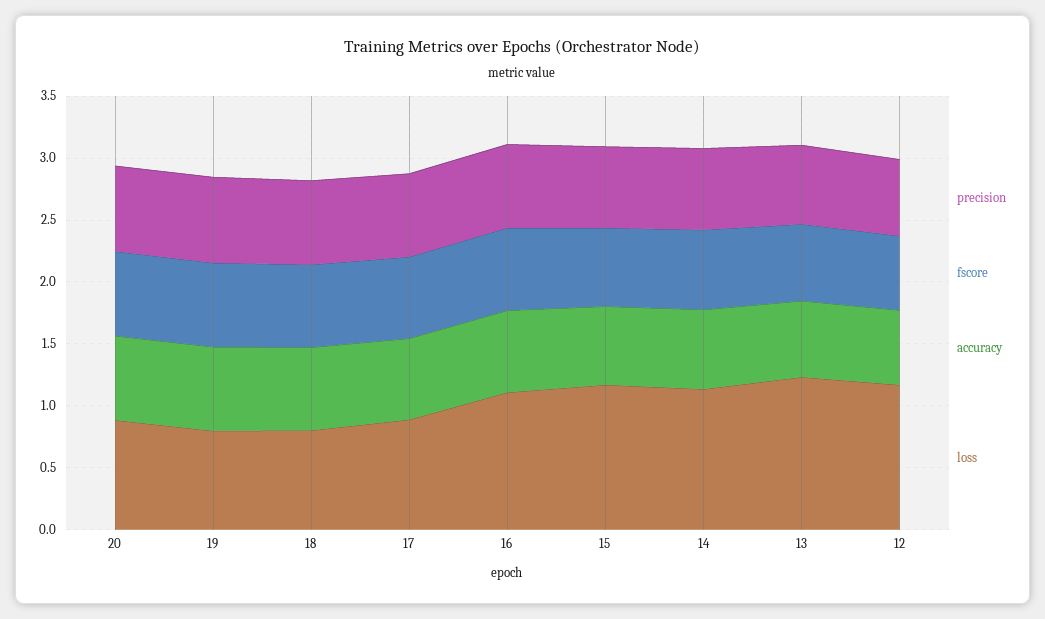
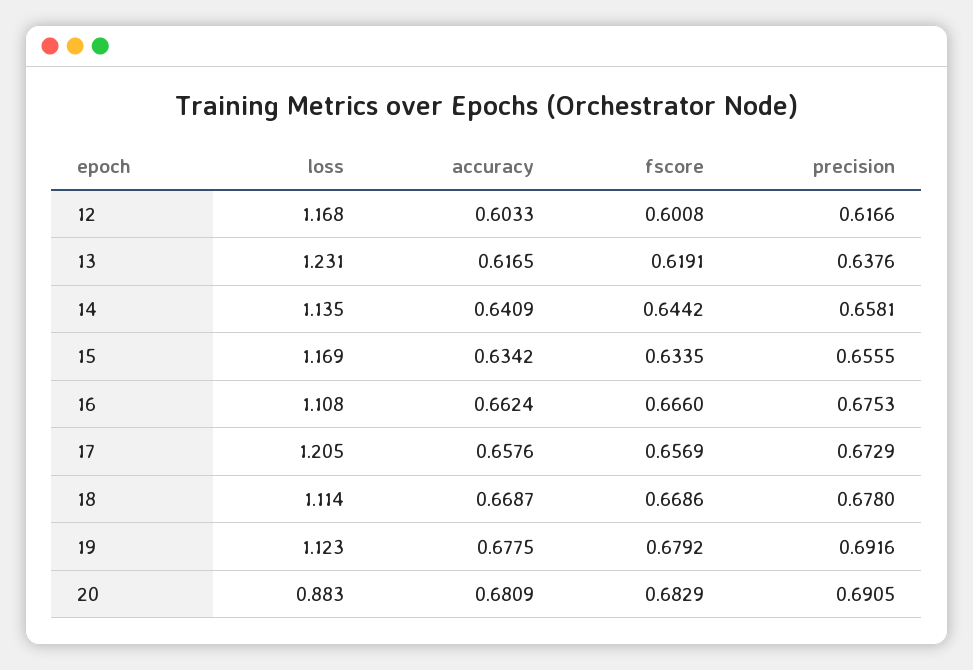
loss, 19: 0.8 -> 1.123
loss, 18: 0.8 -> 1.114
loss, 17: 0.9 -> 1.205

